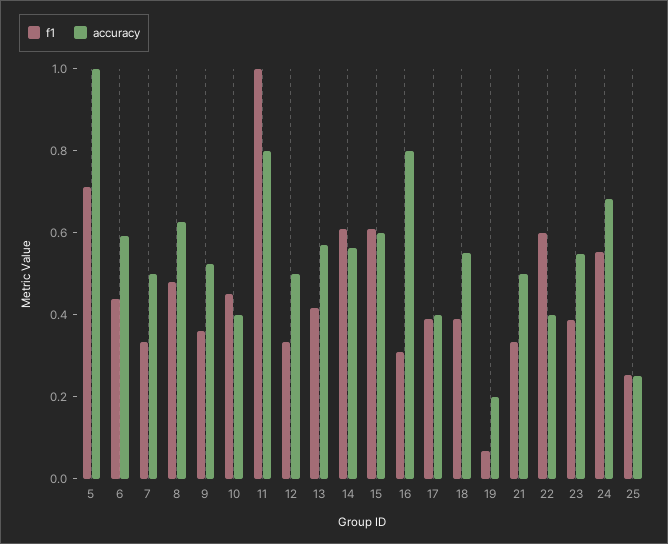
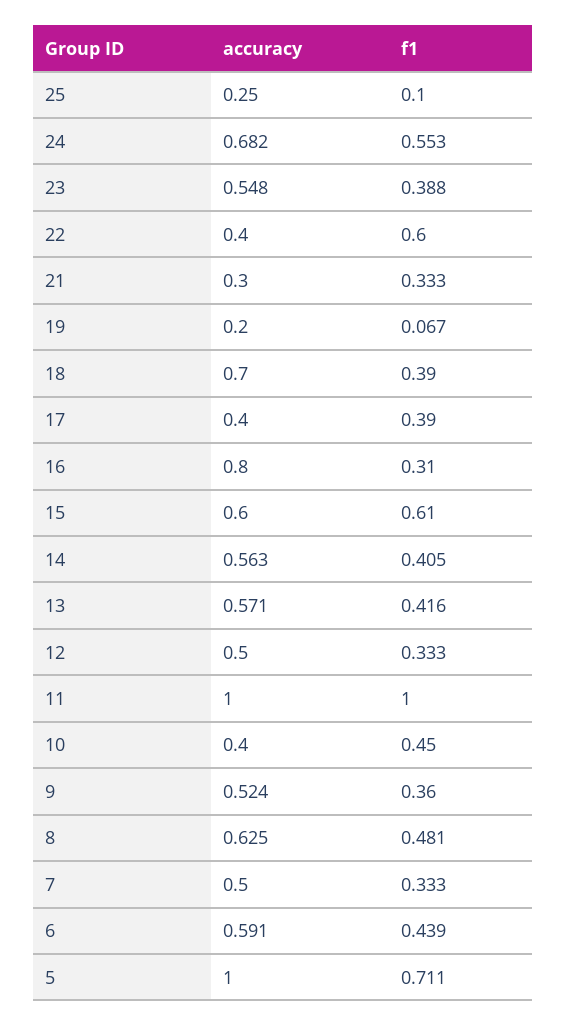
accuracy, 11: 0.8 -> 1
f1, 14: 0.6 -> 0.405
accuracy, 18: 0.55 -> 0.7
accuracy, 21: 0.5 -> 0.3
f1, 25: 0.25 -> 0.1

